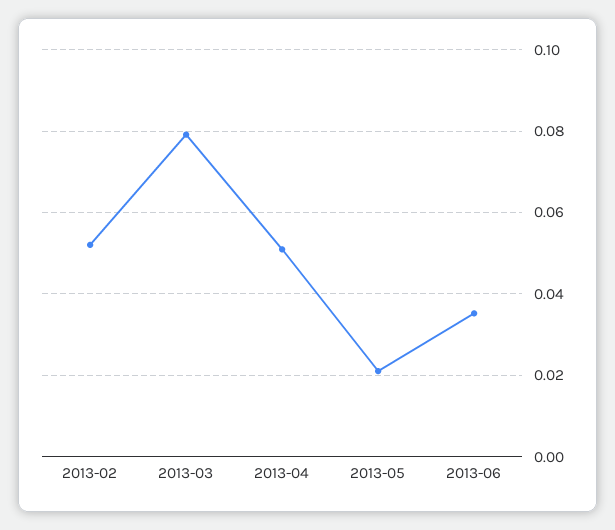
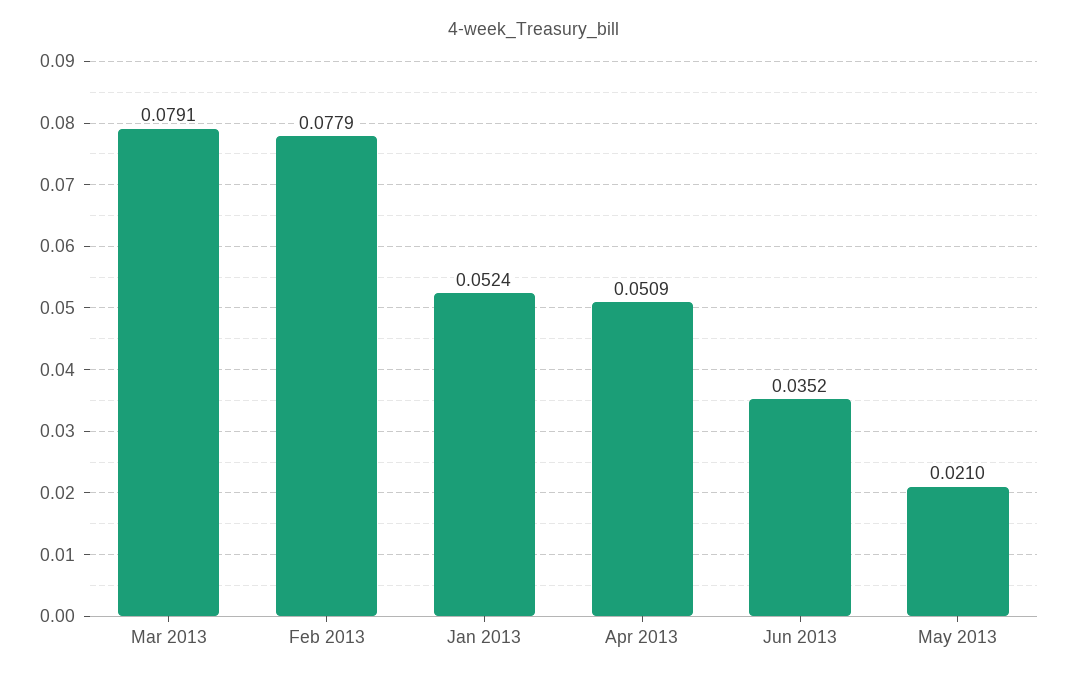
2013-02: 0.052 -> 0.0779
Jan 2013: none -> 0.0524

